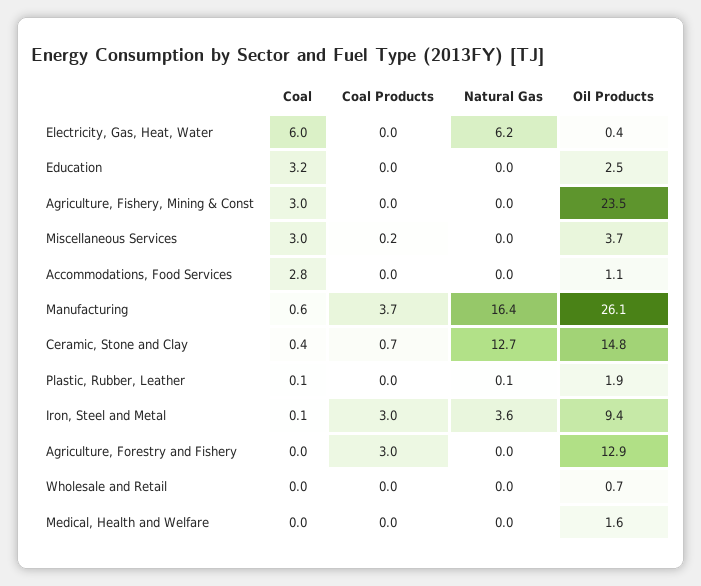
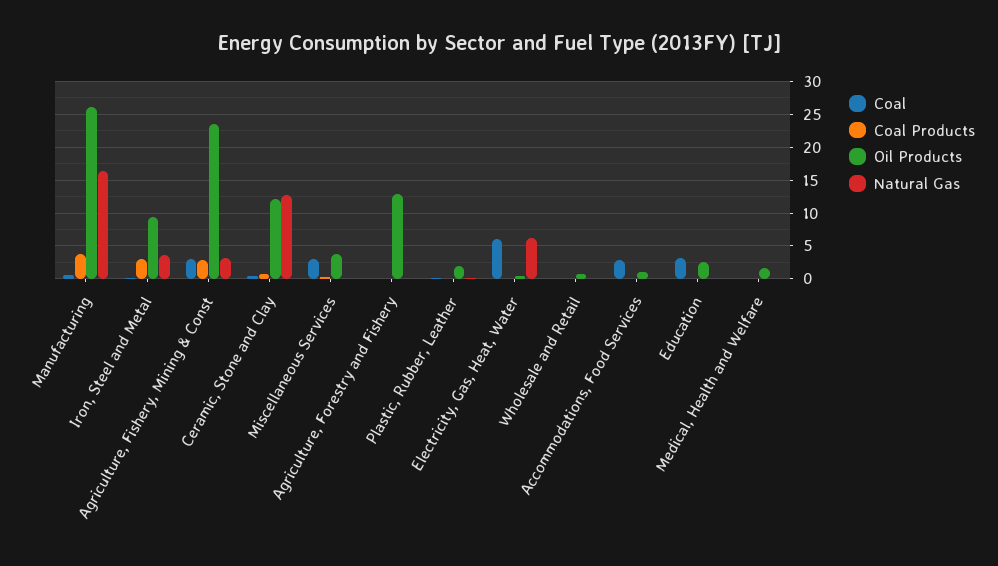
Coal Products, Agriculture, Fishery, Mining & Const: 0 -> 3
Natural Gas, Agriculture, Fishery, Mining & Const: 0 -> 3
Oil Products, Ceramic, Stone and Clay: 14.8 -> 12
Coal Products, Agriculture, Forestry and Fishery: 3 -> 0

